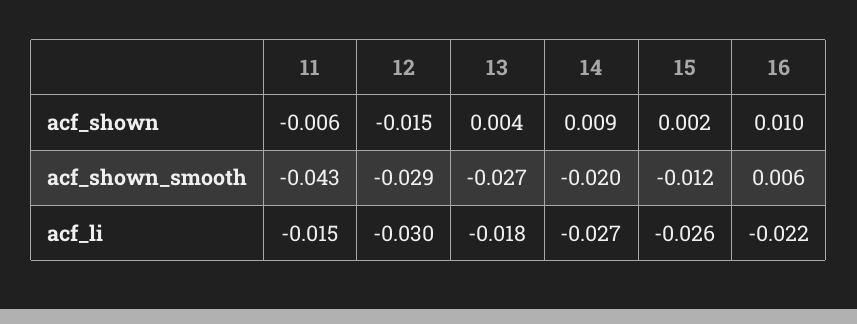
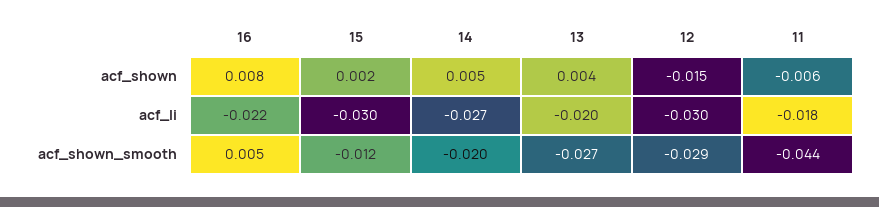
14, acf_shown: 0.009 -> 0.005
16, acf_shown: 0.01 -> 0.008
11, acf_shown_smooth: -0.043 -> -0.044
16, acf_shown_smooth: 0.006 -> 0.005
11, acf_li: -0.015 -> -0.018
13, acf_li: -0.018 -> -0.02
15, acf_li: -0.026 -> -0.03

